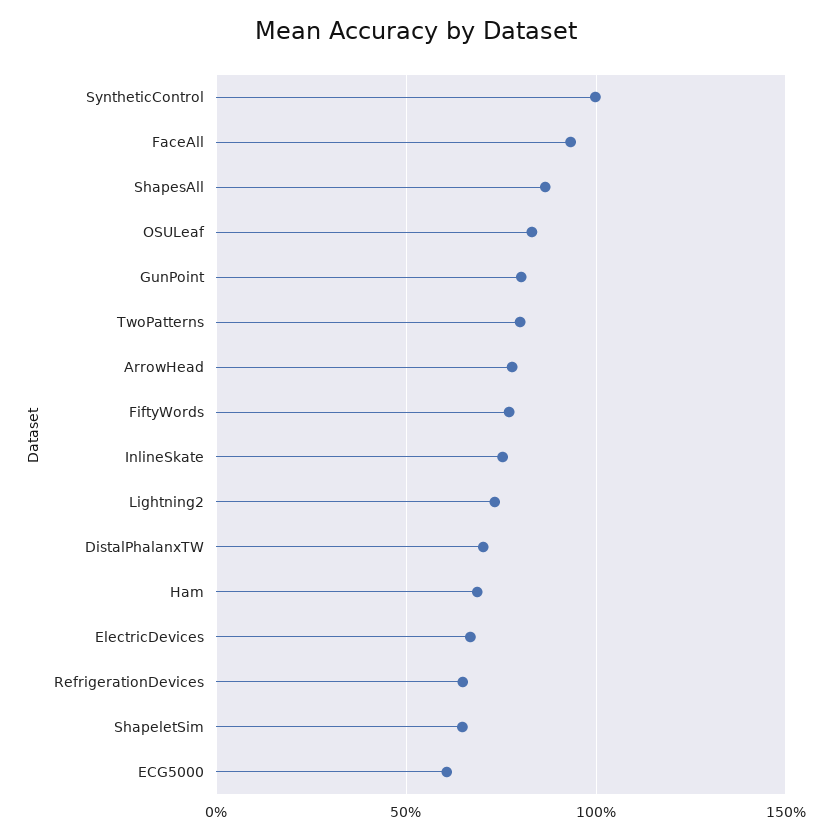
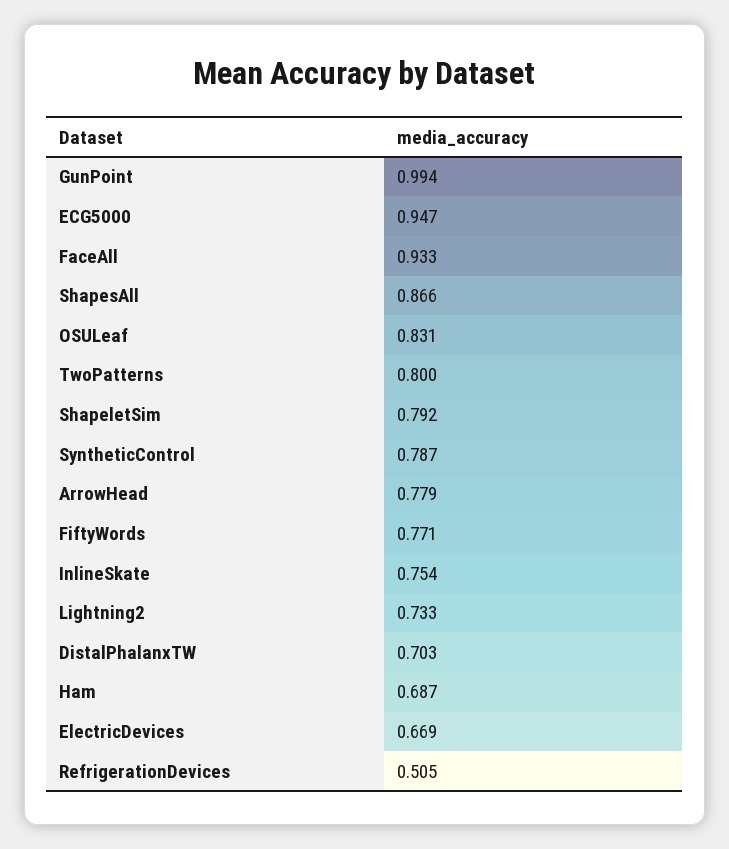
SyntheticControl: 1 -> 0.787
GunPoint: 0.8 -> 0.994
RefrigerationDevices: 0.65 -> 0.505
ShapeletSim: 0.65 -> 0.792
ECG5000: 0.6 -> 0.947

